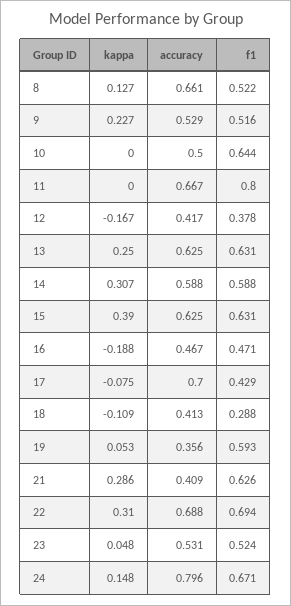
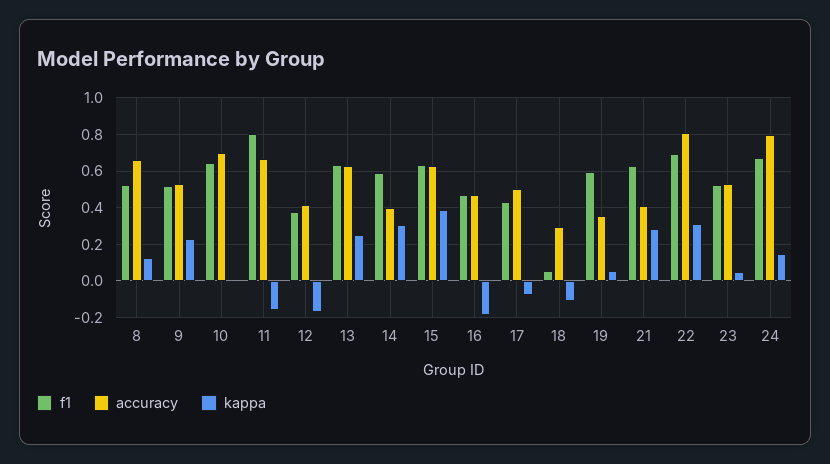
accuracy, 10: 0.5 -> 0.7
kappa, 11: 0 -> -0.15
accuracy, 14: 0.588 -> 0.4
accuracy, 17: 0.7 -> 0.5
accuracy, 18: 0.413 -> 0.3
f1, 18: 0.288 -> 0.05
accuracy, 22: 0.688 -> 0.8

